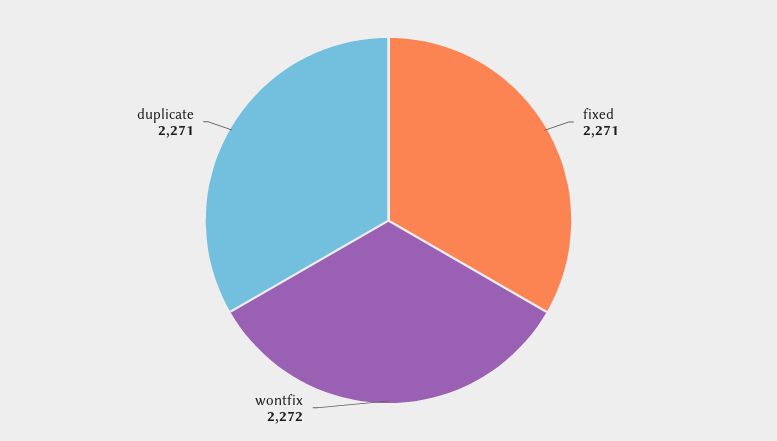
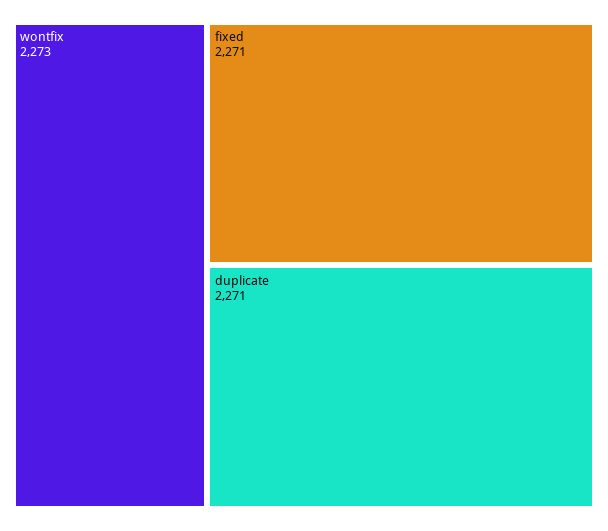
wontfix: 2272 -> 2273

